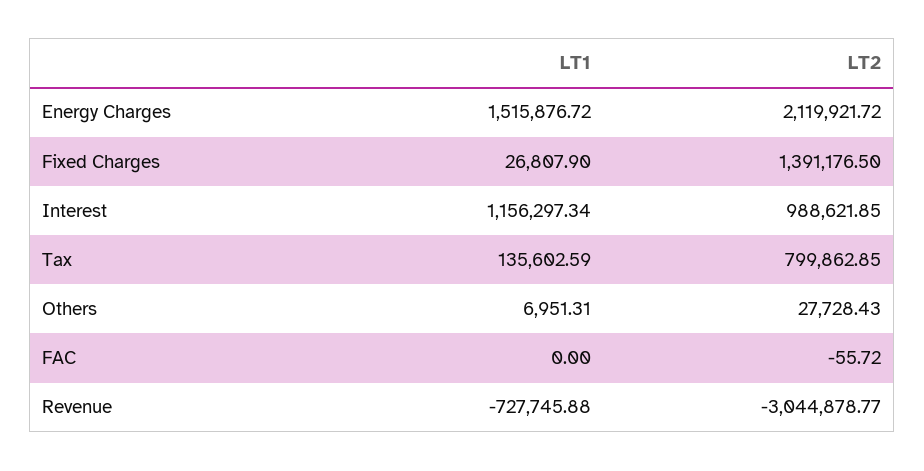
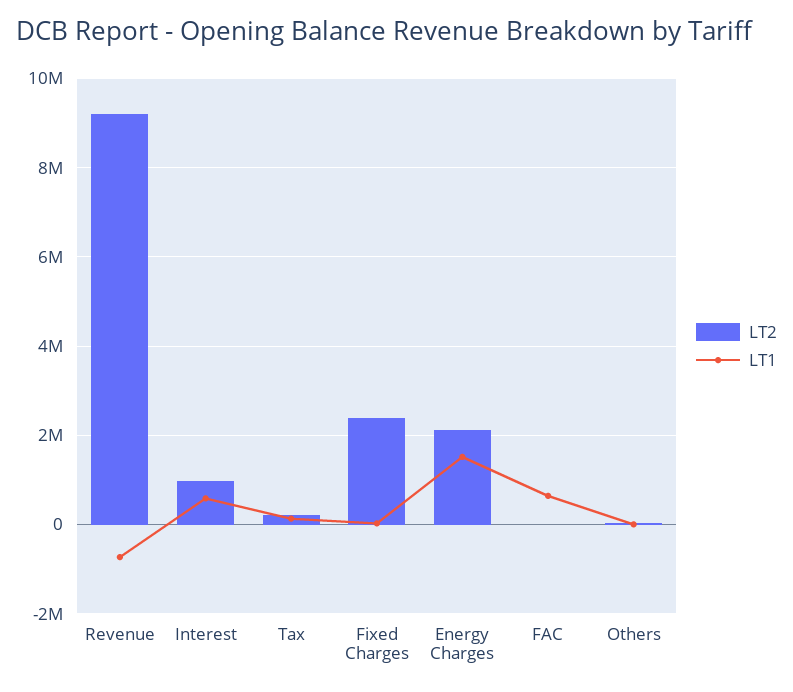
LT2, Fixed Charges: 1391176.5 -> 2400000
LT1, Interest: 1156297.34 -> 600000
LT2, Tax: 799862.85 -> 200000
LT1, FAC: 0 -> 600000
LT2, Revenue: -3044878.77 -> 9200000

